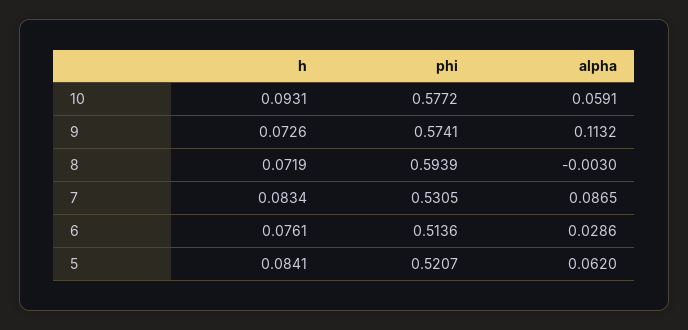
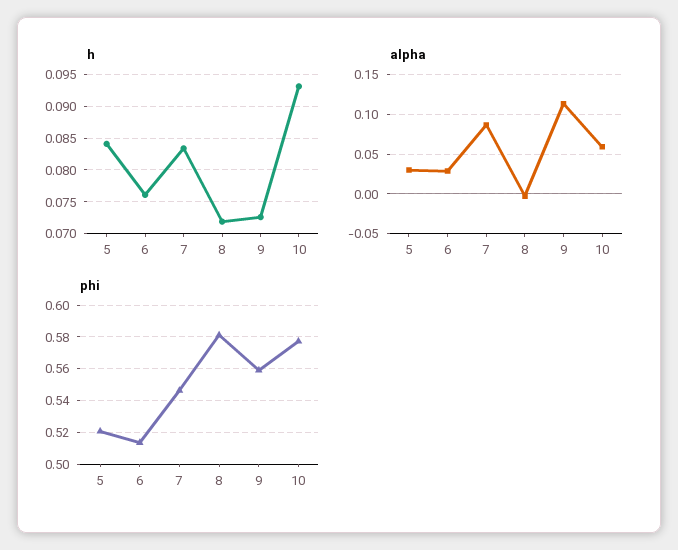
phi, 9: 0.5741 -> 0.56
phi, 8: 0.5939 -> 0.58
phi, 7: 0.5305 -> 0.545
alpha, 5: 0.062 -> 0.03

